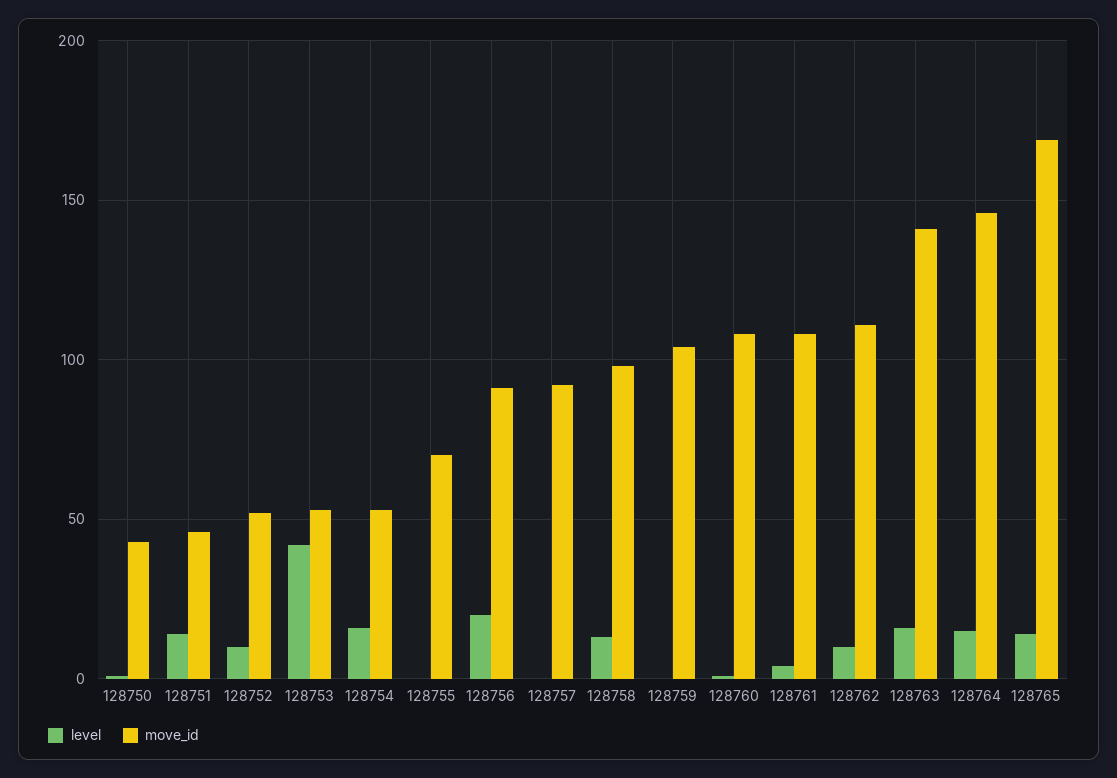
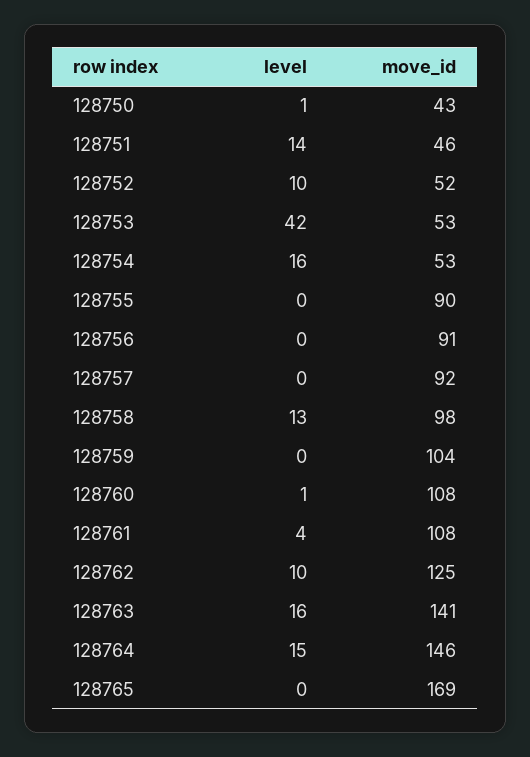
move_id, 128755: 70 -> 90
level, 128756: 20 -> 0
move_id, 128762: 110 -> 125
level, 128765: 15 -> 0

